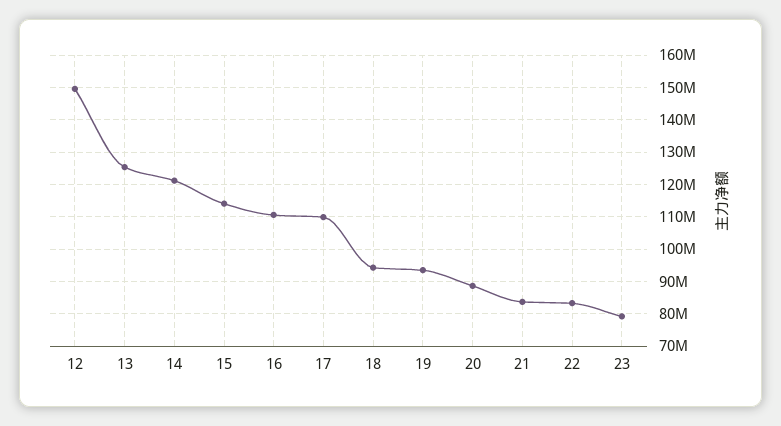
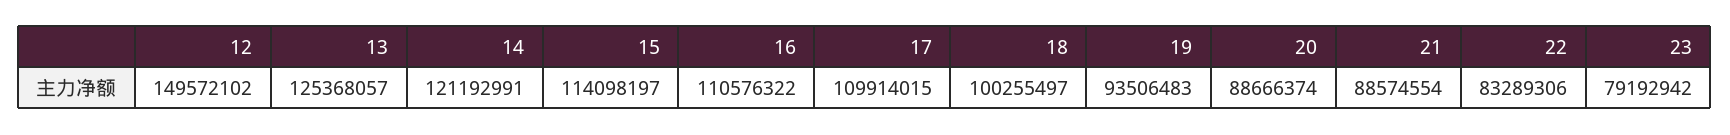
18: 94000000 -> 100255497
21: 84000000 -> 88574554

